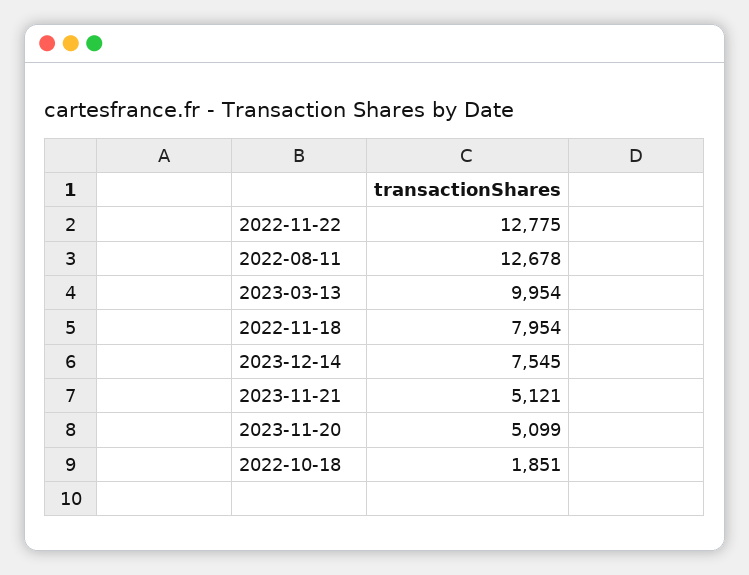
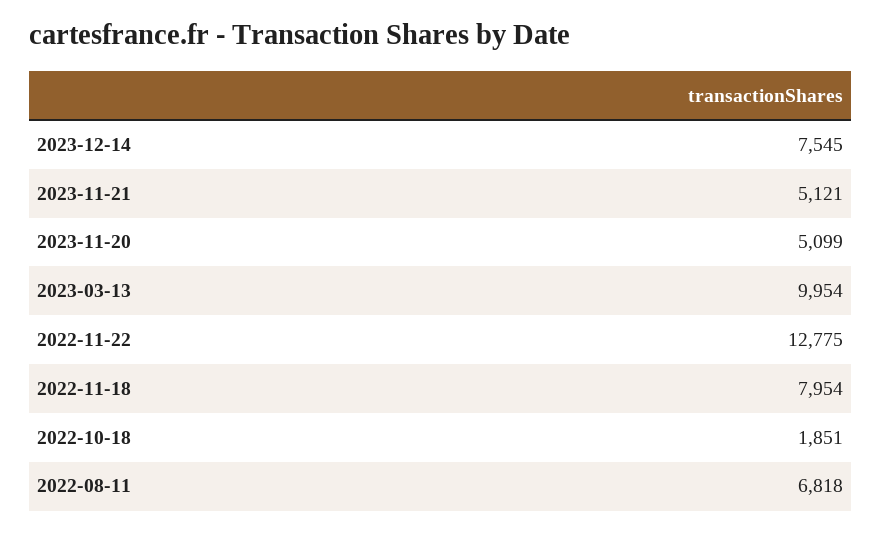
2022-08-11: 12678 -> 6818

